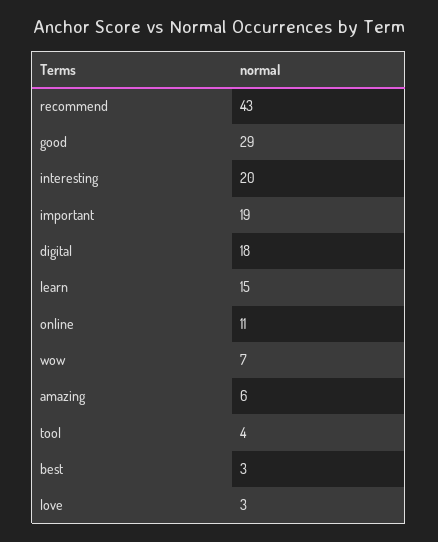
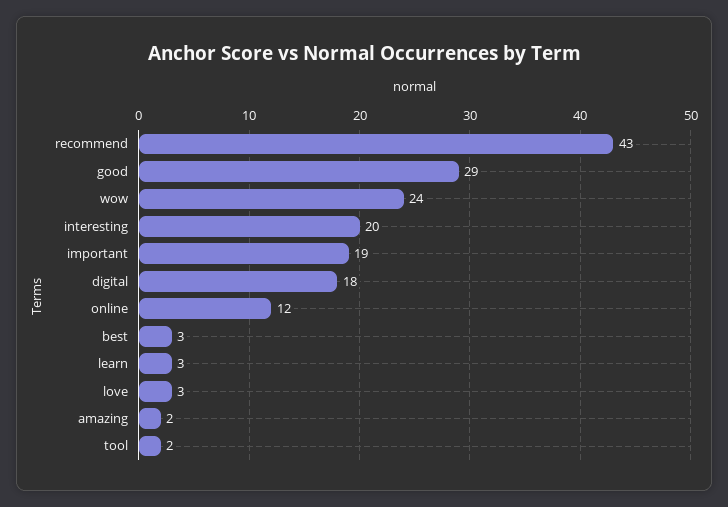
learn: 15 -> 3
online: 11 -> 12
wow: 7 -> 24
amazing: 6 -> 2
tool: 4 -> 2

